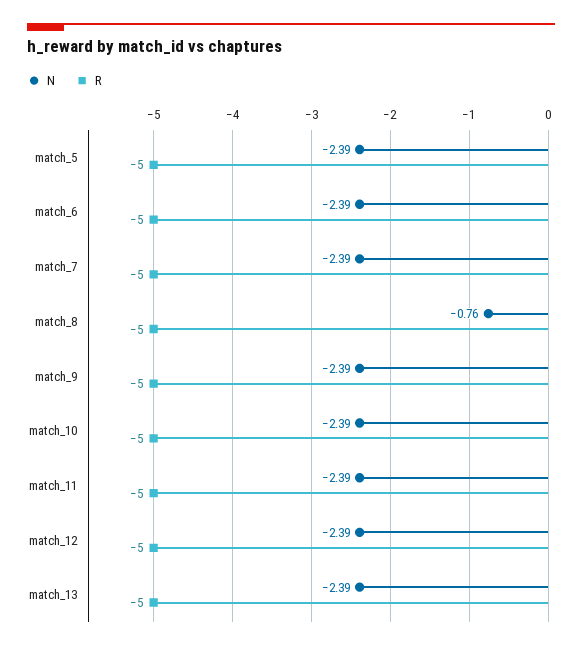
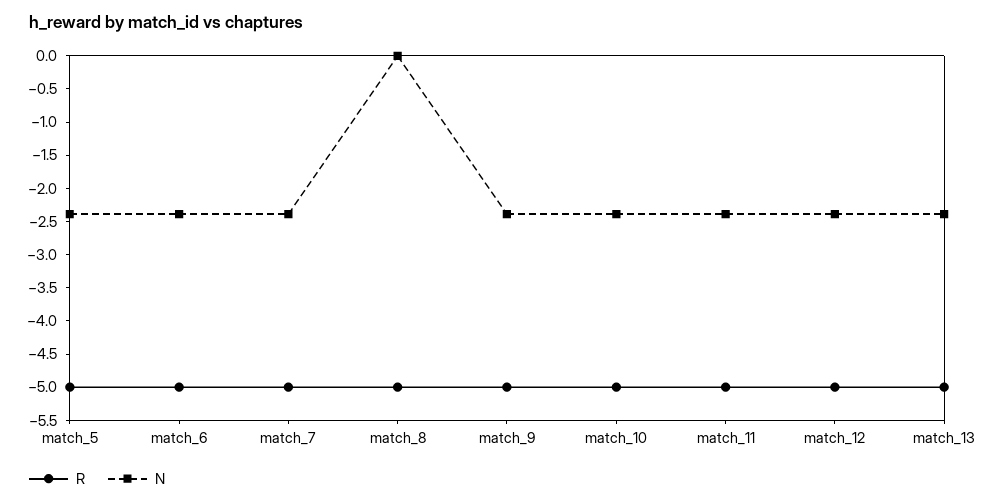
N, match_8: -0.76 -> 0

